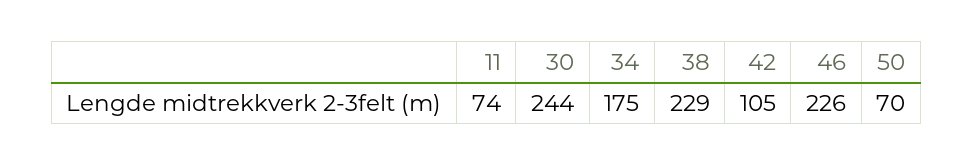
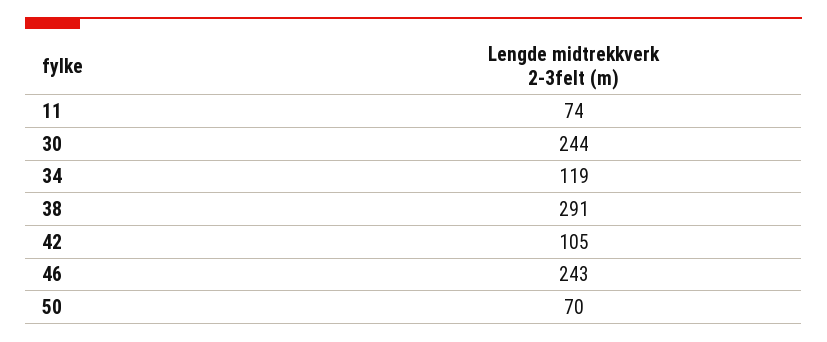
34: 175 -> 119
38: 229 -> 291
46: 226 -> 243

